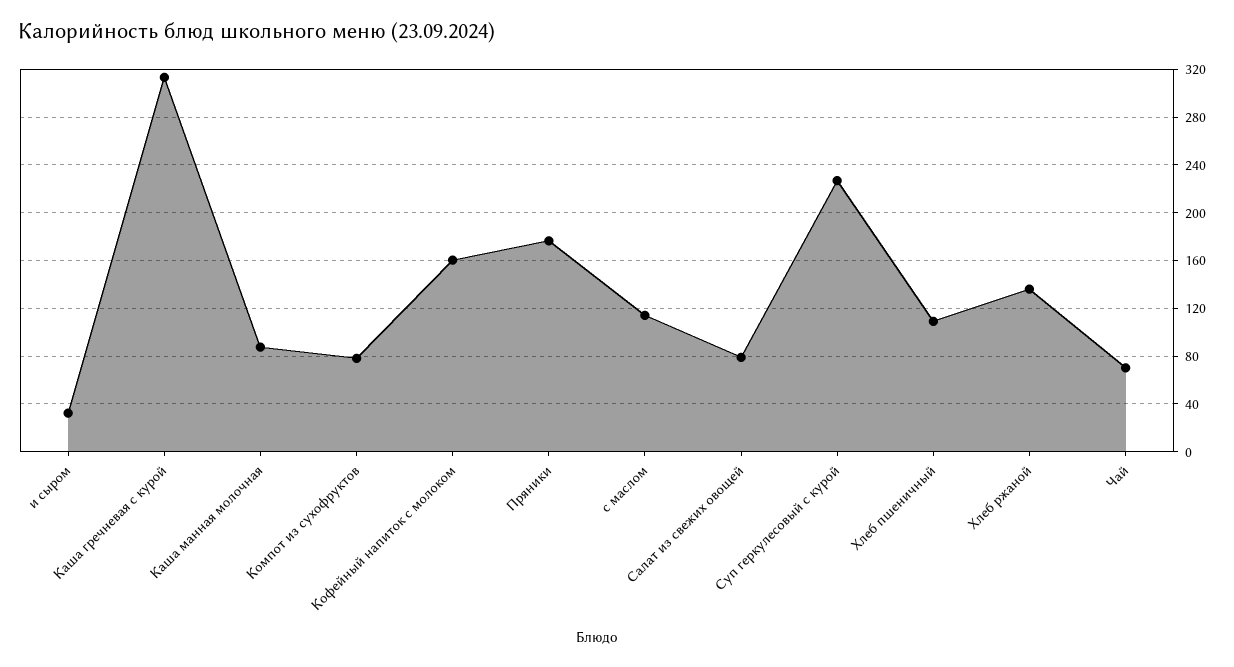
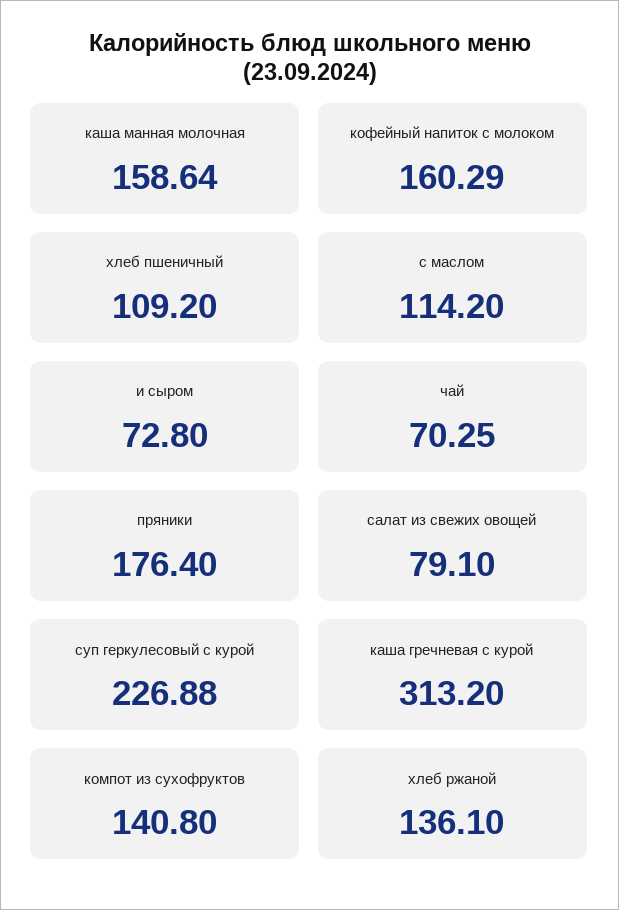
и сыром: 30 -> 72.8
Каша манная молочная: 90 -> 158.64
Компот из сухофруктов: 80 -> 140.8

